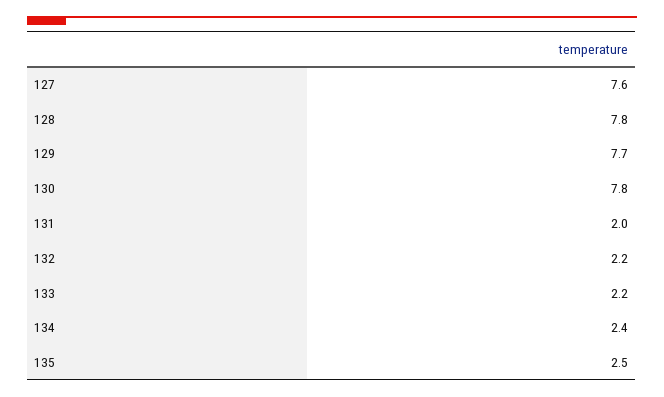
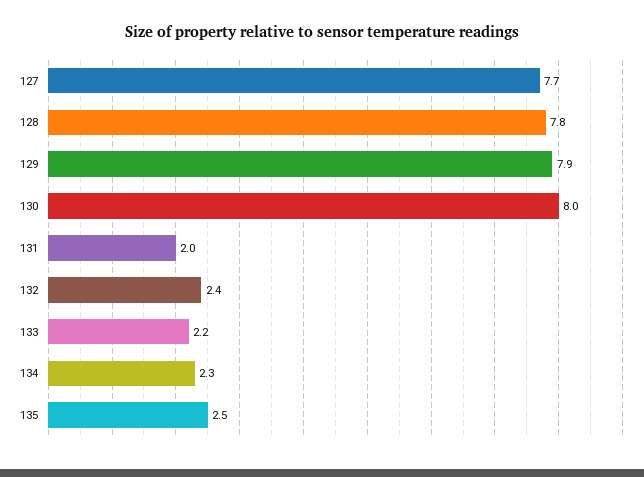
127: 7.6 -> 7.7
129: 7.7 -> 7.9
130: 7.8 -> 8
132: 2.2 -> 2.4
134: 2.4 -> 2.3

